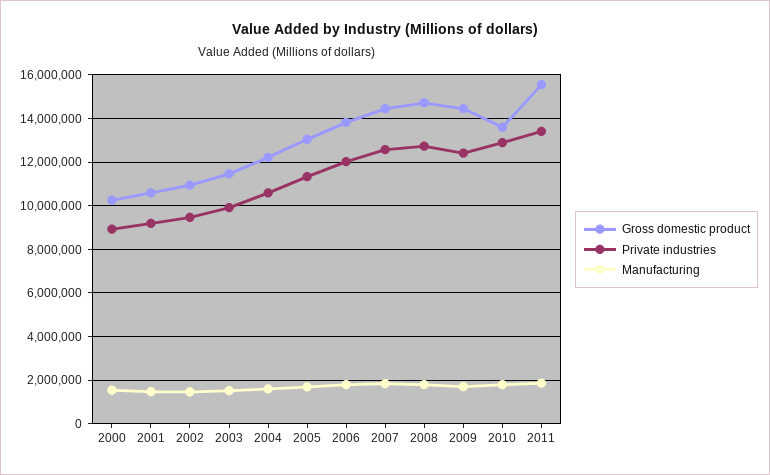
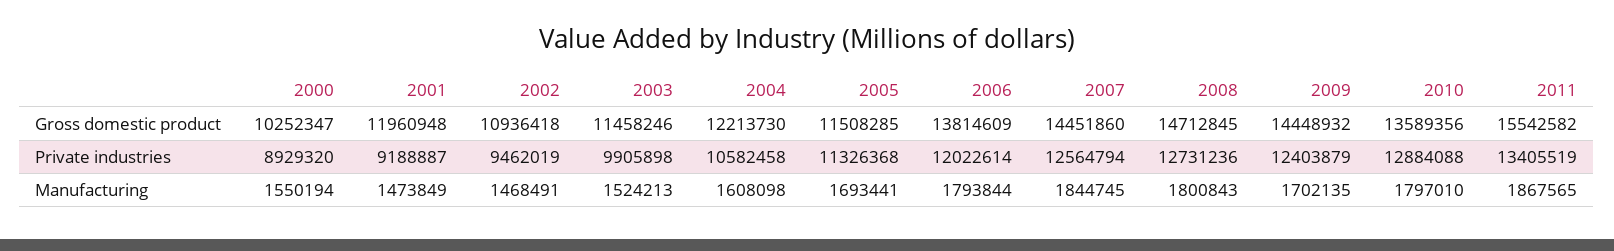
Gross domestic product, 2001: 10500000 -> 11960948
Gross domestic product, 2005: 13000000 -> 11508285

